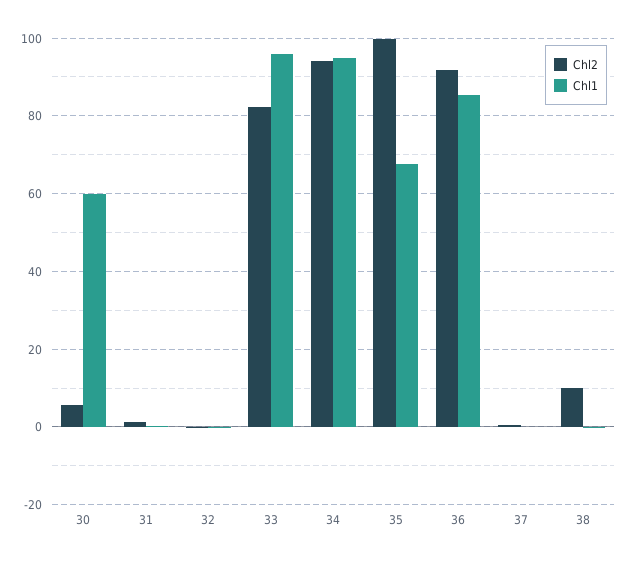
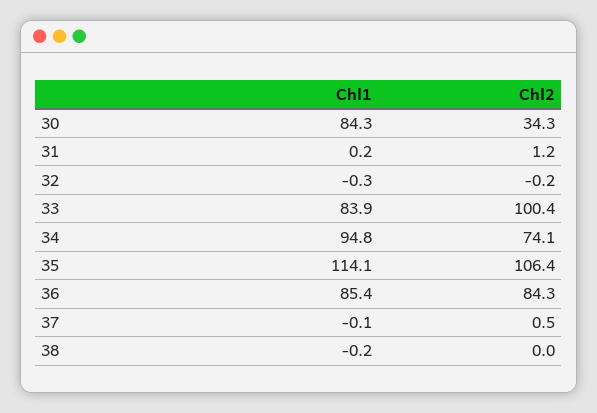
Chl2, 30: 6 -> 34.3
Chl1, 30: 60 -> 84.3
Chl2, 33: 82 -> 100.4
Chl1, 33: 96 -> 83.9
Chl2, 34: 94 -> 74.1
Chl2, 35: 100 -> 106.4
Chl1, 35: 68 -> 114.1
Chl2, 36: 92 -> 84.3
Chl2, 38: 10 -> 0

